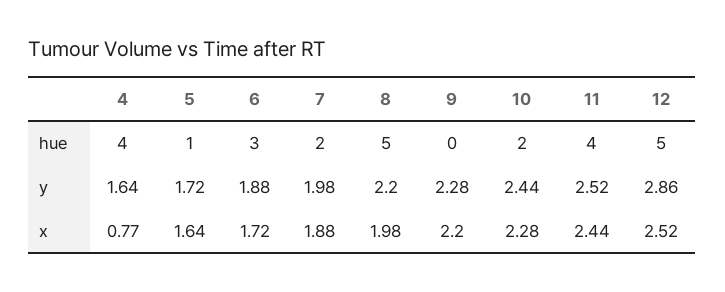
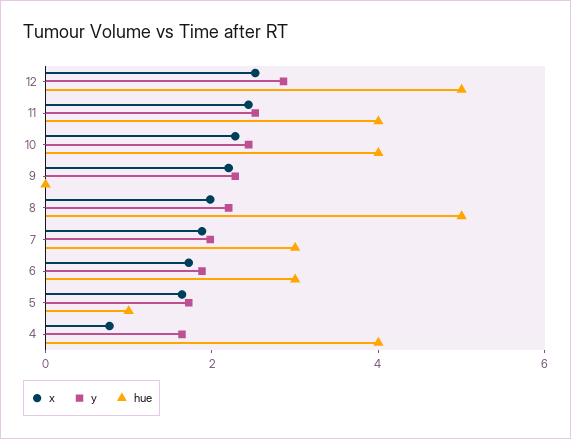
hue, 7: 2 -> 3
hue, 10: 2 -> 4

